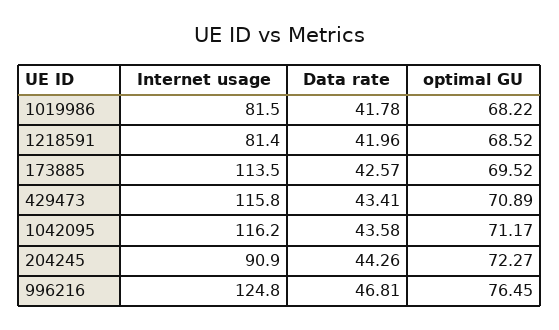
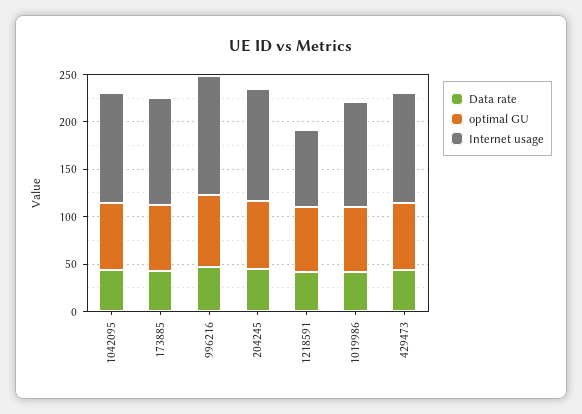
Internet usage, 1019986: 81.5 -> 110
Internet usage, 204245: 90.9 -> 120

